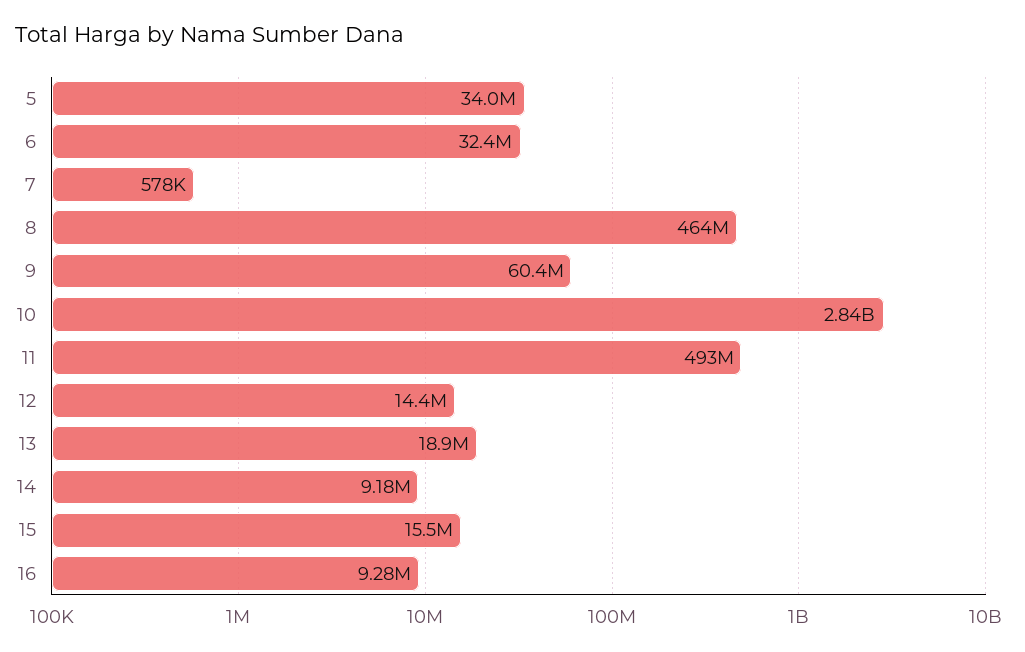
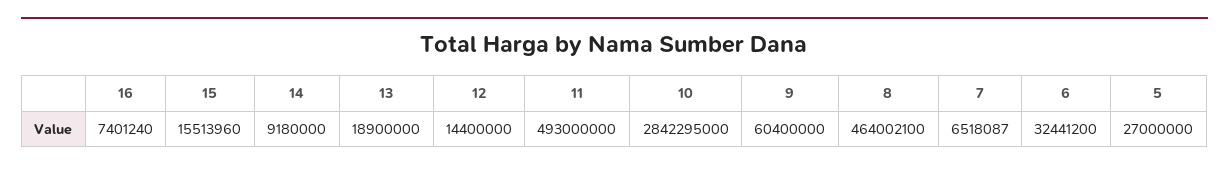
5: 34000000 -> 27000000
7: 578000 -> 6518087
16: 9280000 -> 7401240

